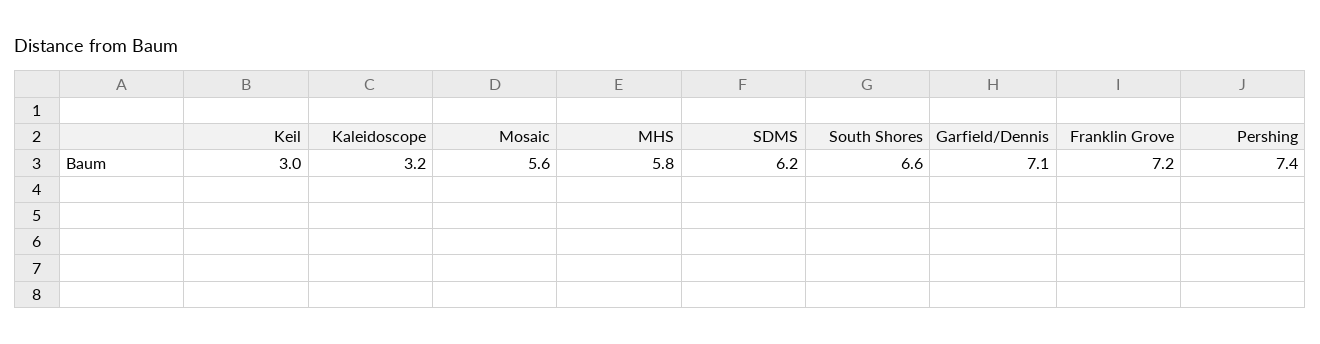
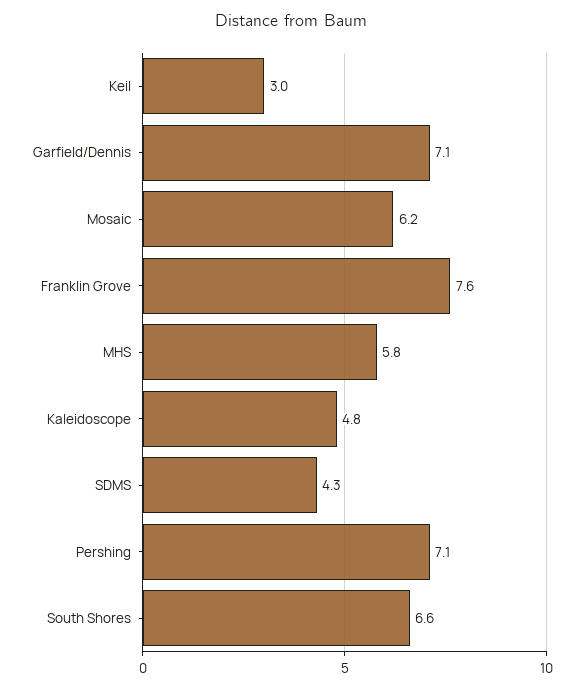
Kaleidoscope: 3.2 -> 4.8
Mosaic: 5.6 -> 6.2
SDMS: 6.2 -> 4.3
Franklin Grove: 7.2 -> 7.6
Pershing: 7.4 -> 7.1

